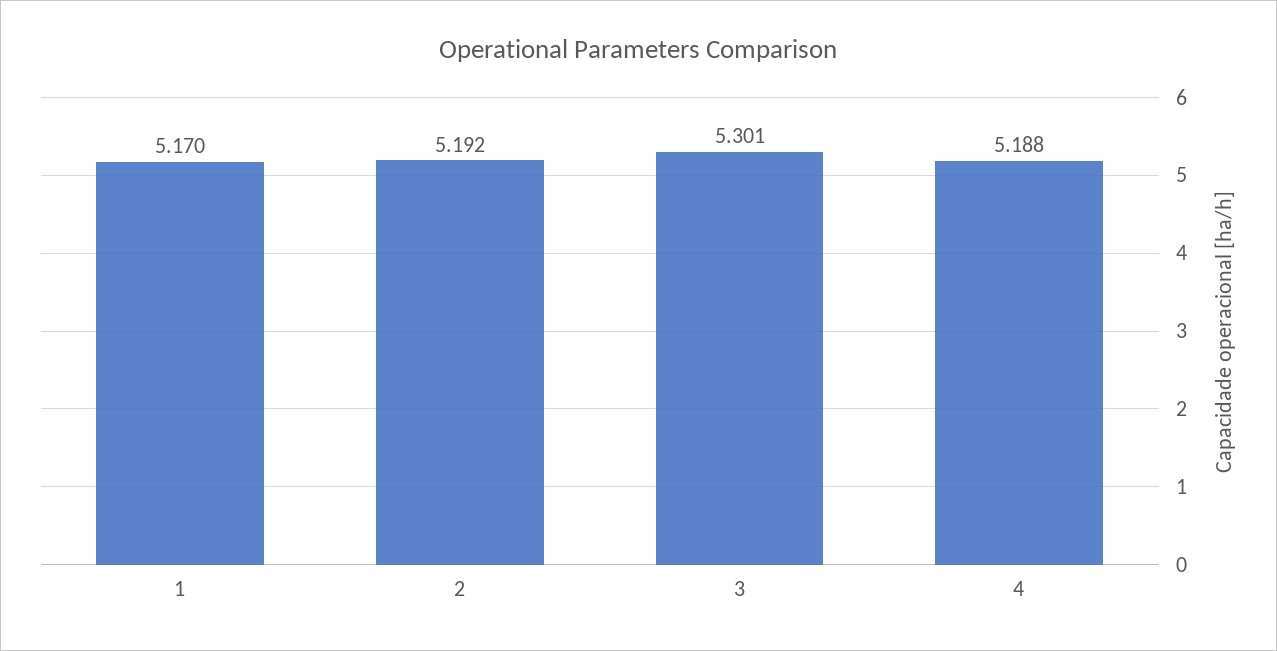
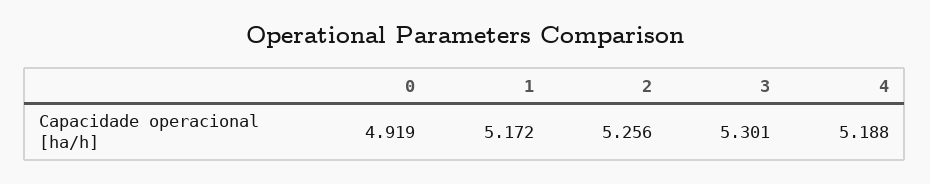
1: 5.17 -> 5.172
2: 5.192 -> 5.256
0: none -> 4.919

